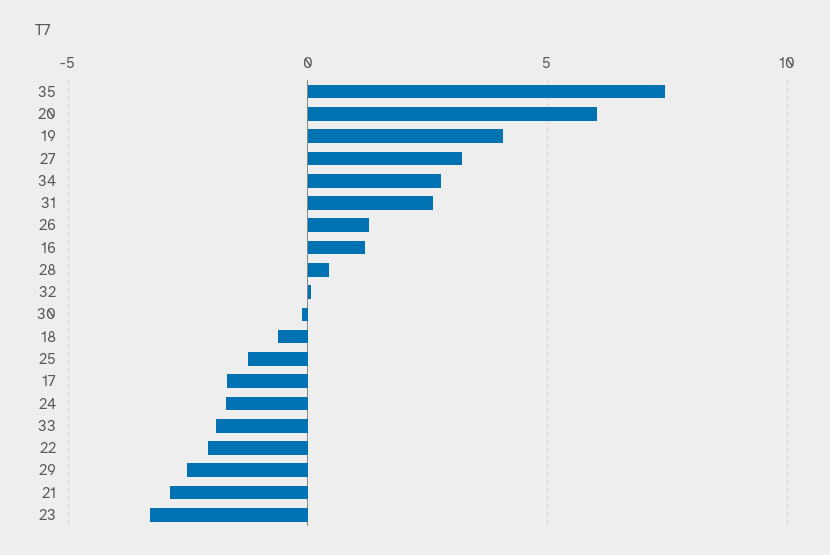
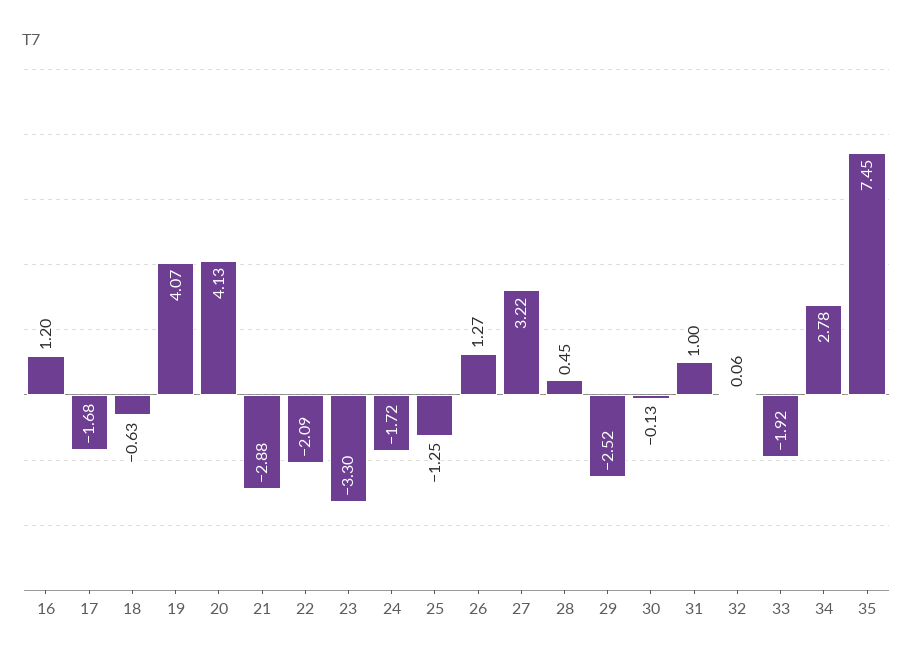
20: 6 -> 4.13
31: 2.5 -> 1

